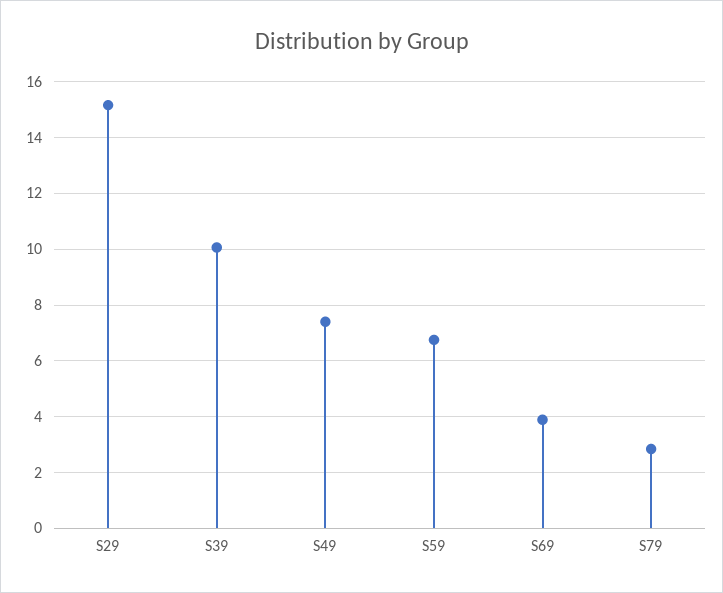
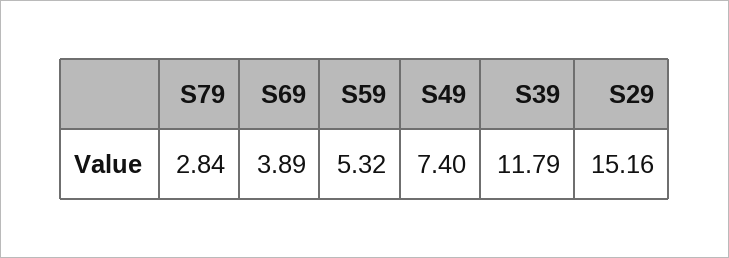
S39: 10 -> 11.79
S59: 6.75 -> 5.32

